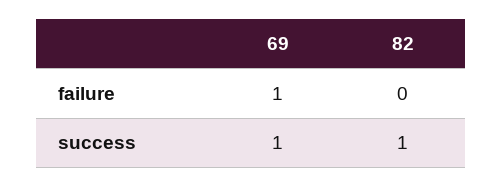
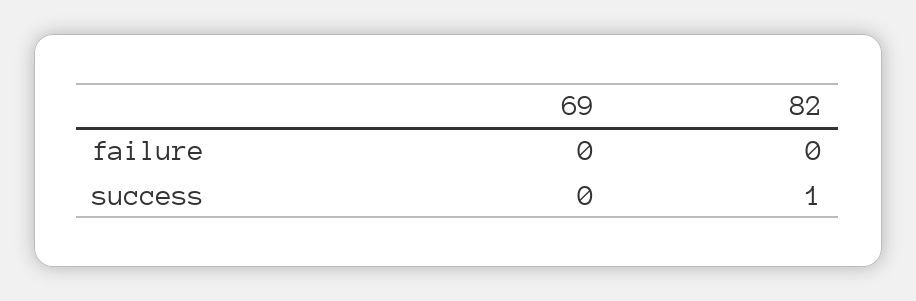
69, failure: 1 -> 0
69, success: 1 -> 0

